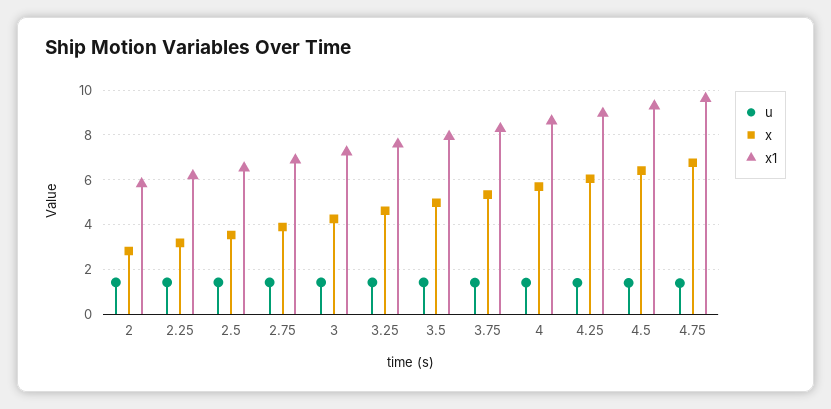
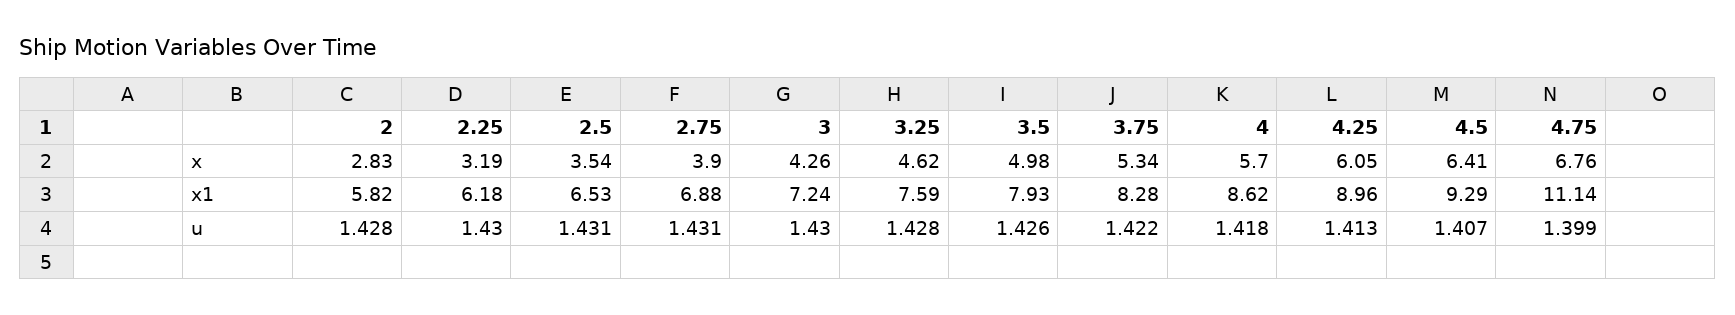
x1, 4.75: 9.5 -> 11.14

